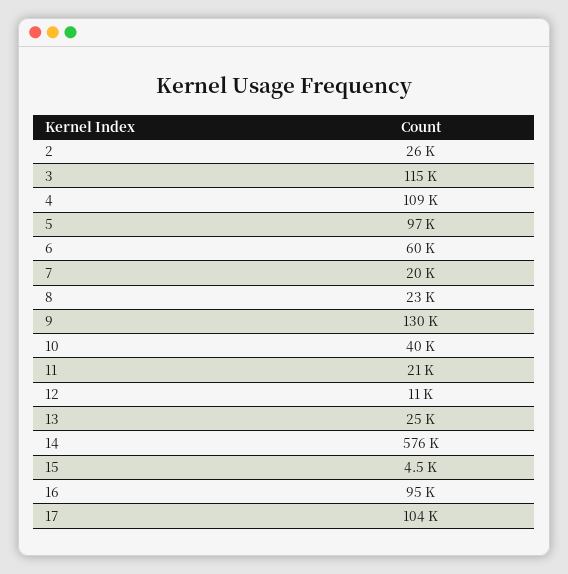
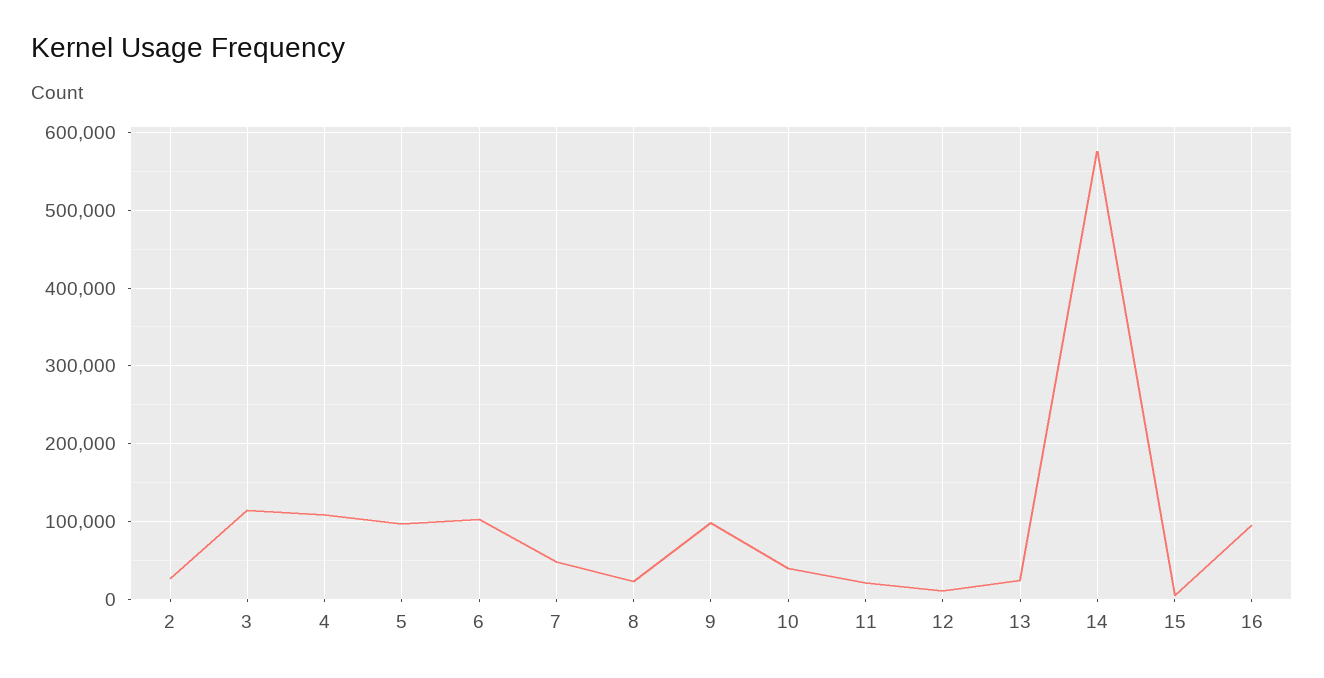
6: 60000 -> 100000
7: 20000 -> 50000
9: 130000 -> 100000
17: 104000 -> none

